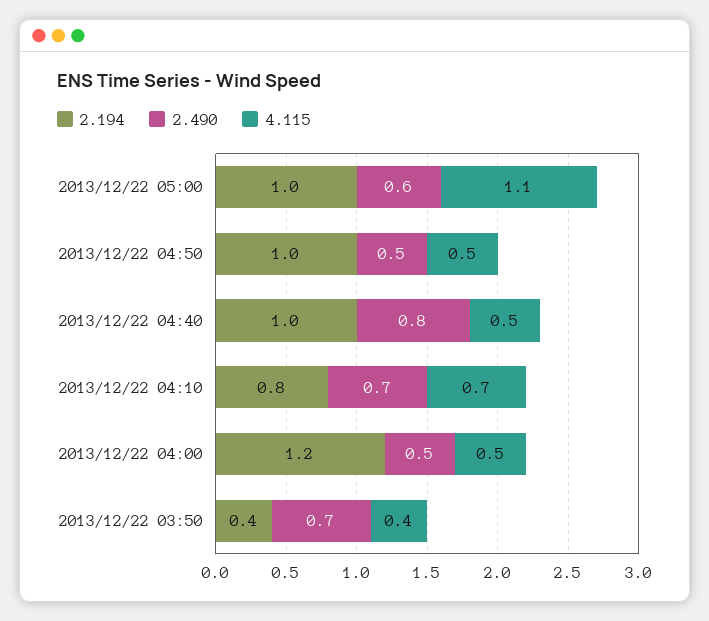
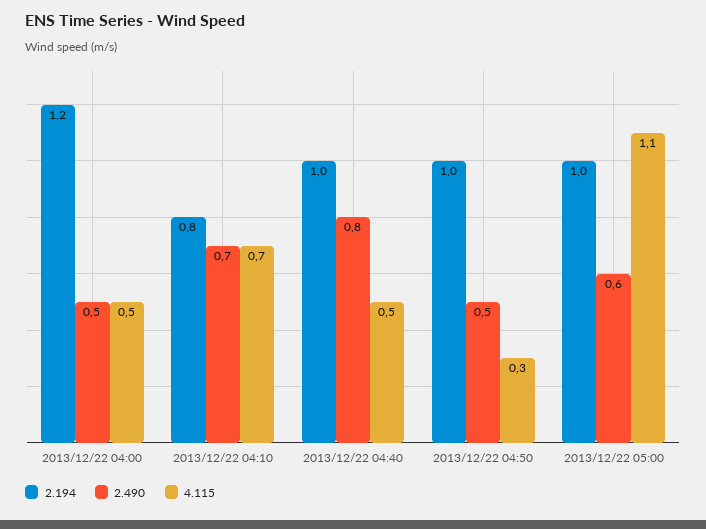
4.115, 2013/12/22 04:50: 0.5 -> 0.3
2.194, 2013/12/22 03:50: 0.4 -> none
2.490, 2013/12/22 03:50: 0.7 -> none
4.115, 2013/12/22 03:50: 0.4 -> none

